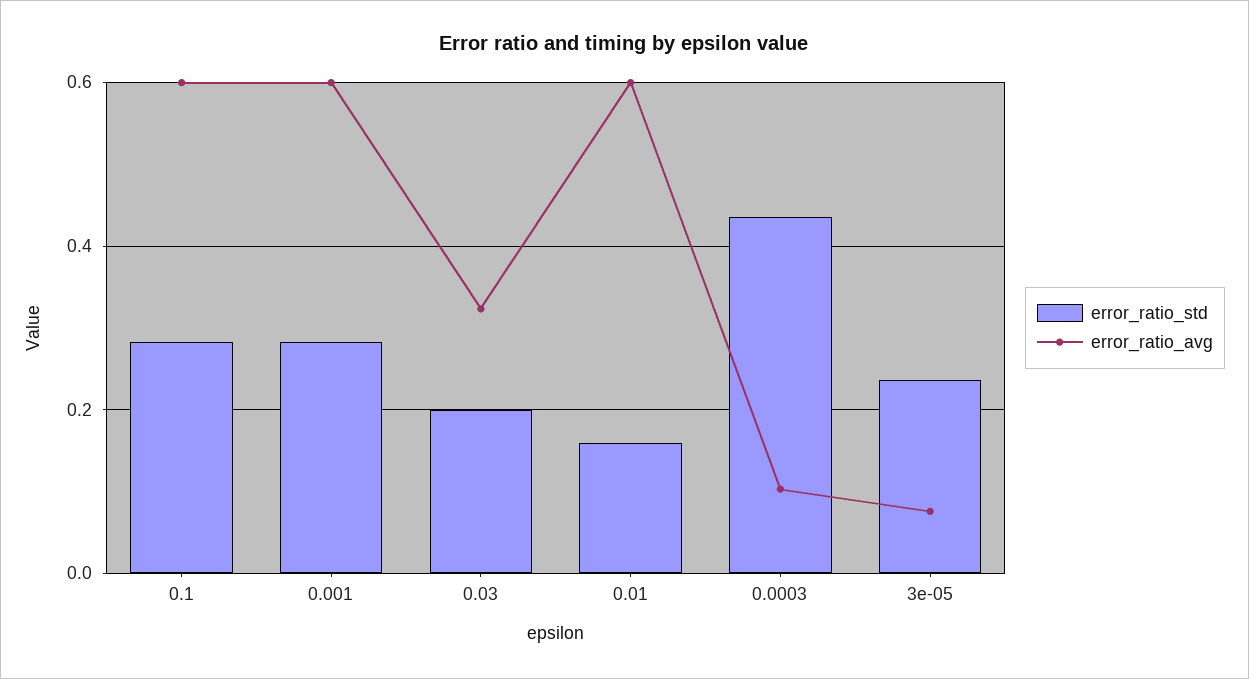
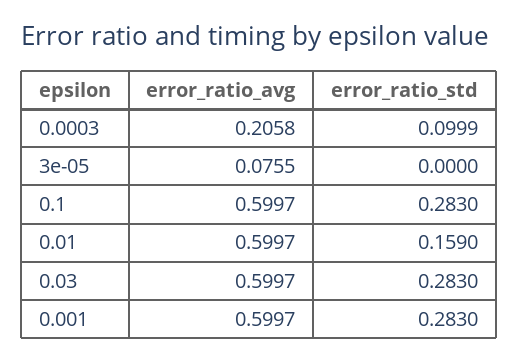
error_ratio_std, 0.03: 0.2 -> 0.283
error_ratio_avg, 0.03: 0.32 -> 0.5997
error_ratio_std, 0.0003: 0.44 -> 0.0999
error_ratio_avg, 0.0003: 0.1 -> 0.2058
error_ratio_std, 3e-05: 0.24 -> 0

